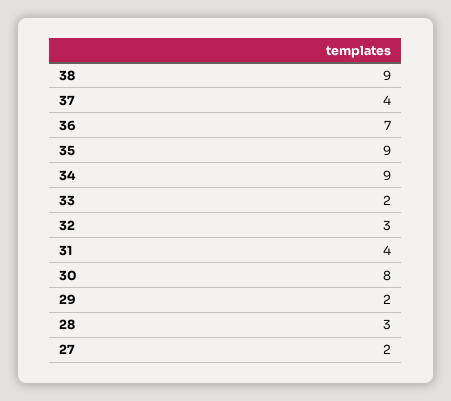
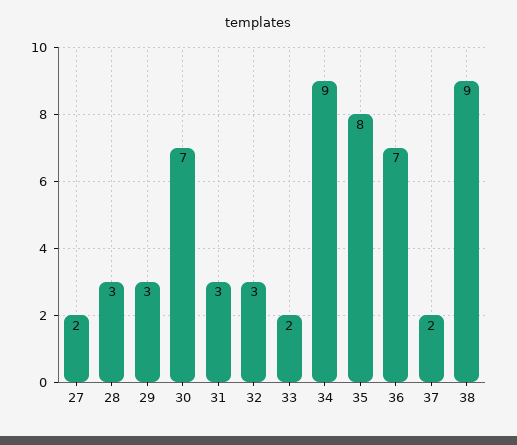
37: 4 -> 2
35: 9 -> 8
31: 4 -> 3
30: 8 -> 7
29: 2 -> 3

